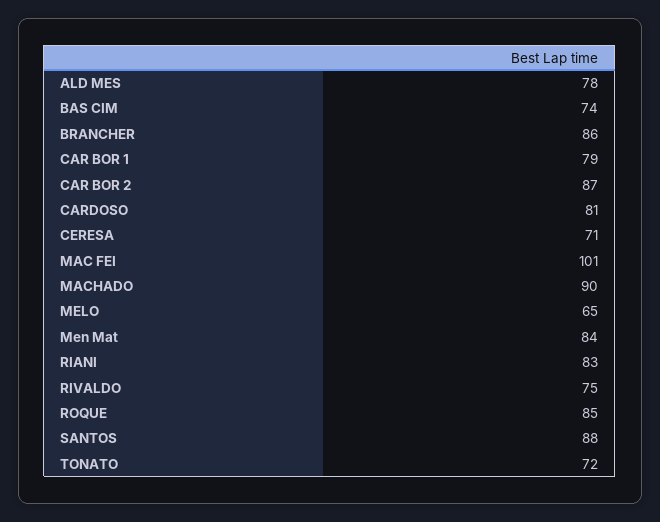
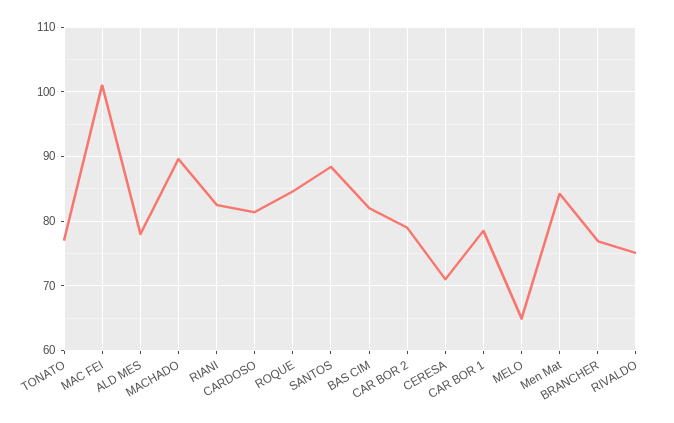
BAS CIM: 74 -> 82
BRANCHER: 86 -> 77
CAR BOR 2: 87 -> 79
TONATO: 72 -> 77

